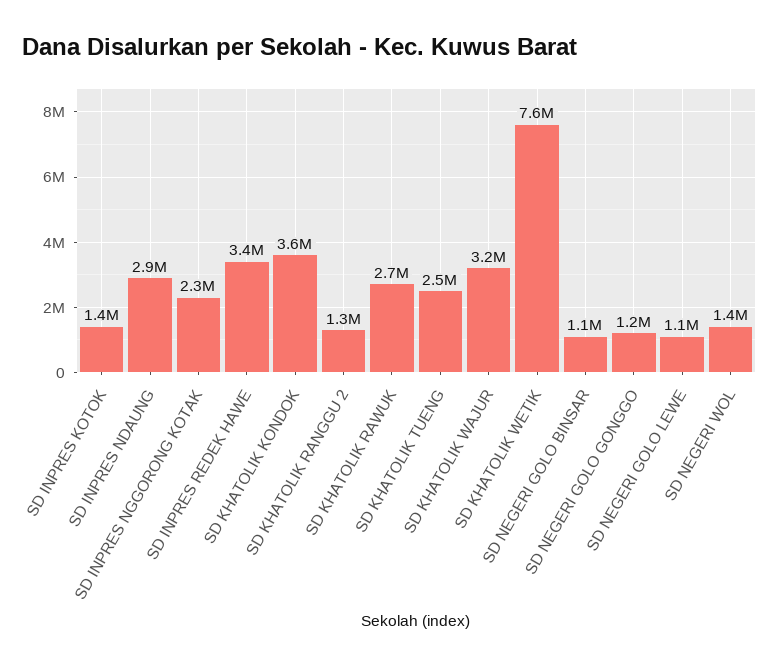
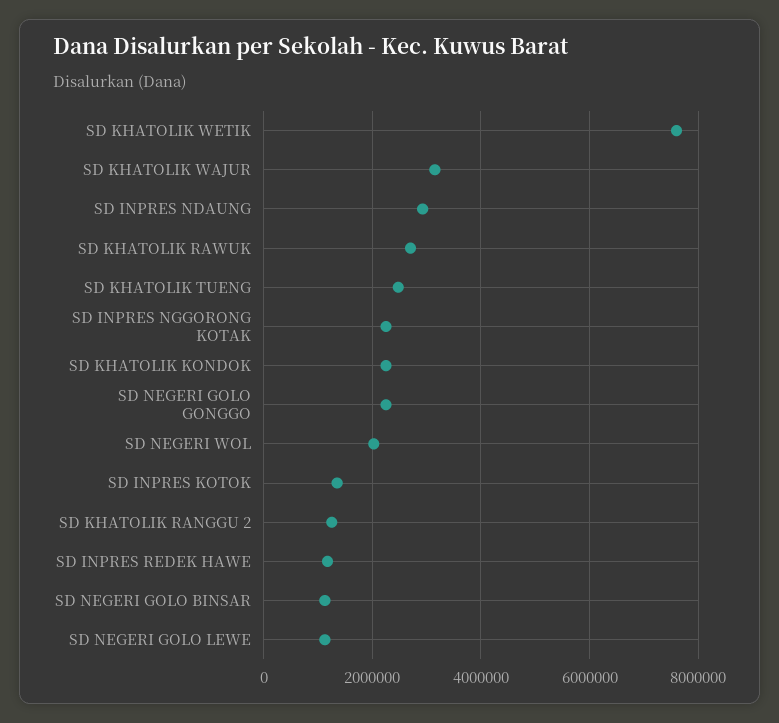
SD INPRES REDEK HAWE: 3400000 -> 1200000
SD KHATOLIK KONDOK: 3600000 -> 2200000
SD NEGERI GOLO GONGGO: 1200000 -> 2200000
SD NEGERI WOL: 1400000 -> 2000000

